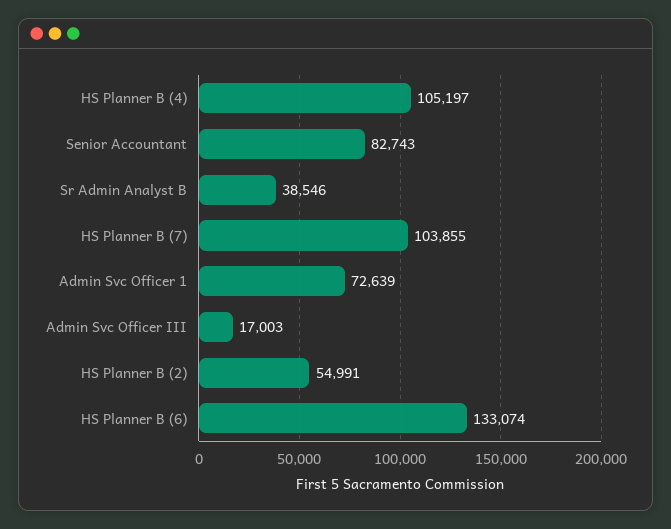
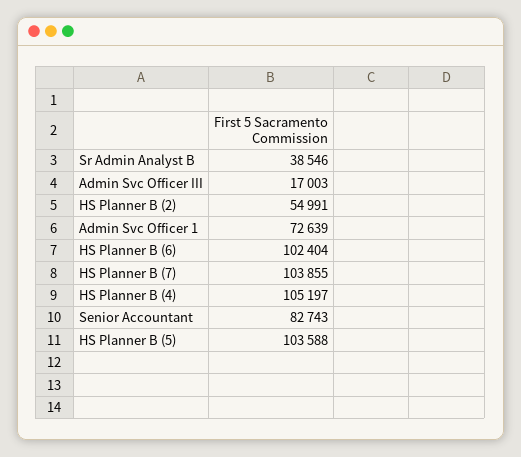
HS Planner B (6): 133074 -> 102404
HS Planner B (5): none -> 103588

